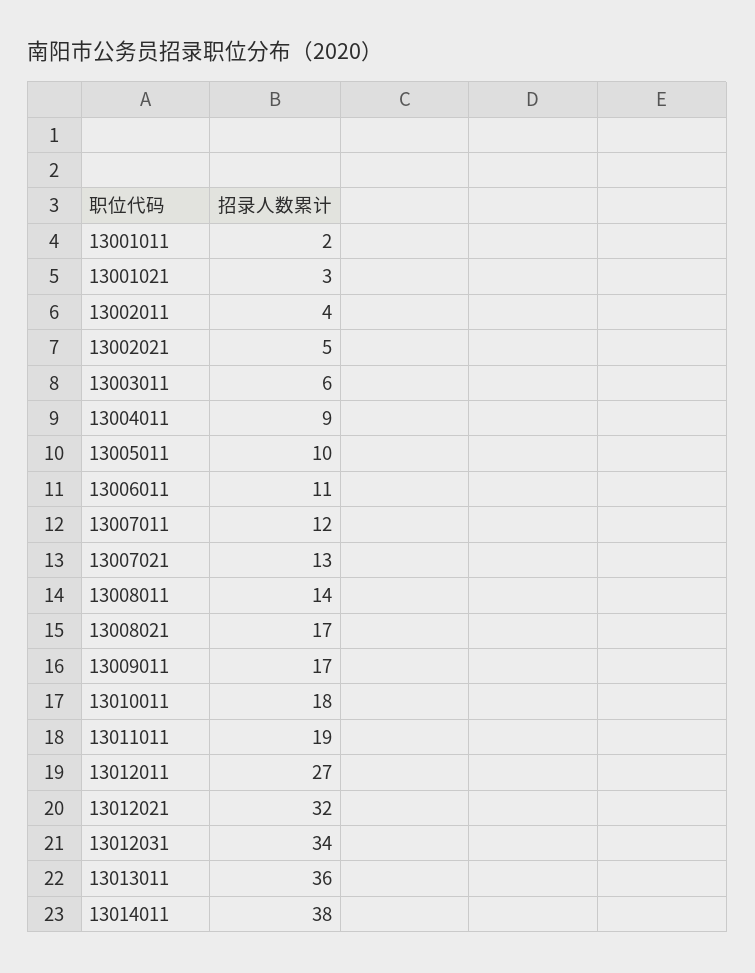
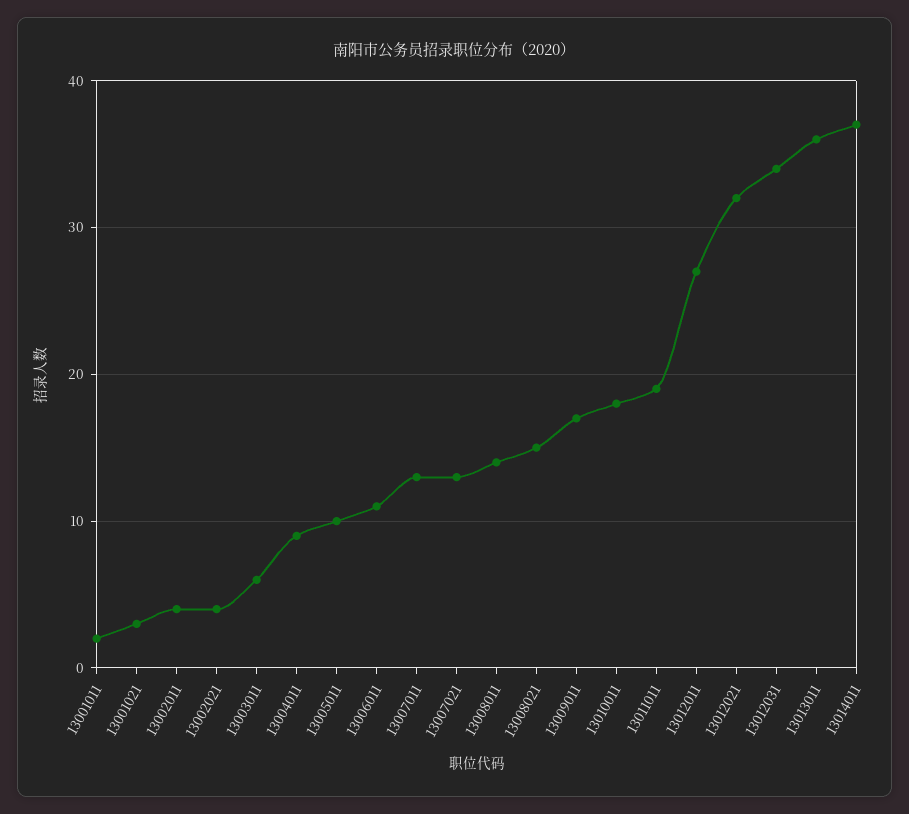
13002021: 5 -> 4
13007011: 12 -> 13
13008021: 17 -> 15
13014011: 38 -> 37

